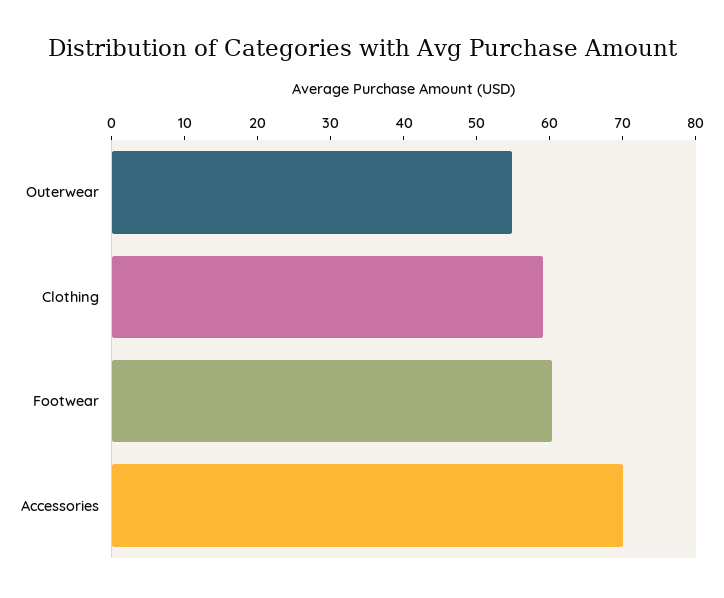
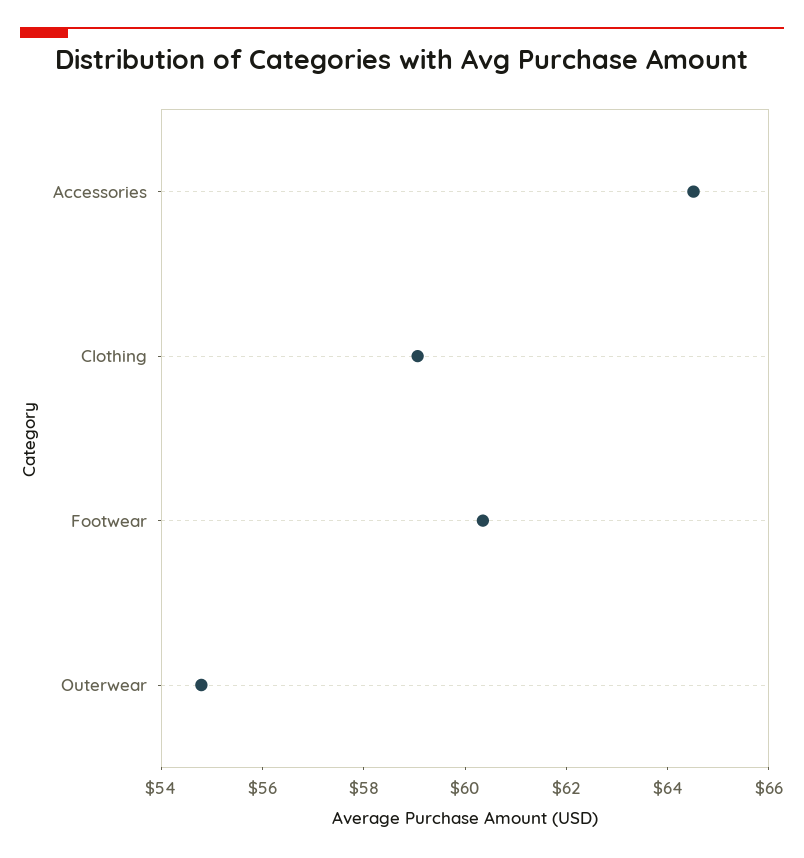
Accessories: 70 -> 64.5

